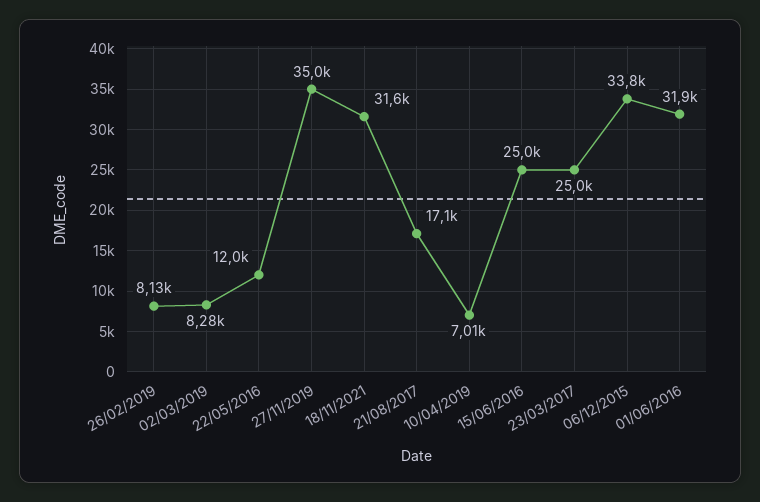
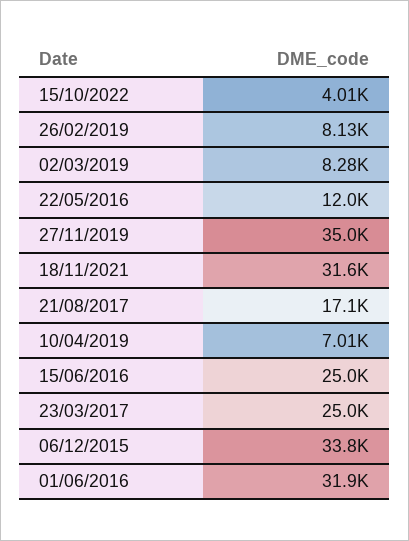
15/10/2022: none -> 4010

